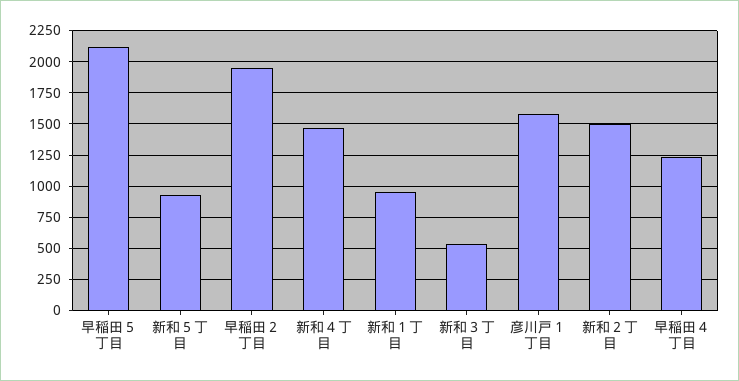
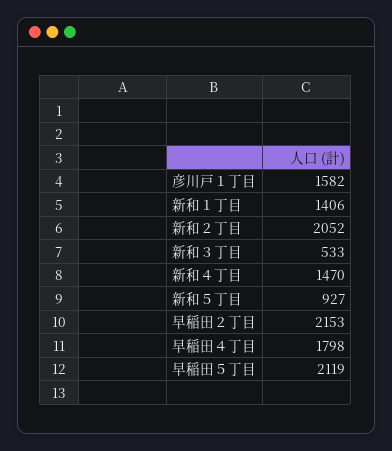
早稲田２丁目: 1950 -> 2153
新和１丁目: 950 -> 1406
新和２丁目: 1500 -> 2052
早稲田４丁目: 1250 -> 1798

